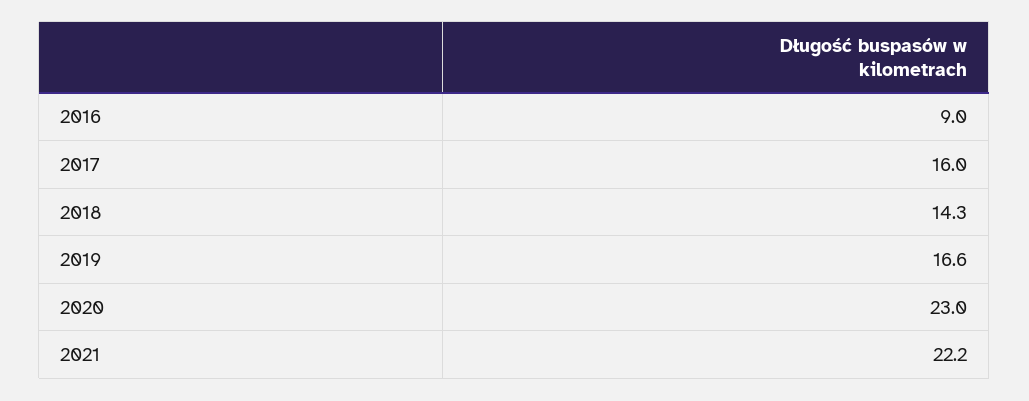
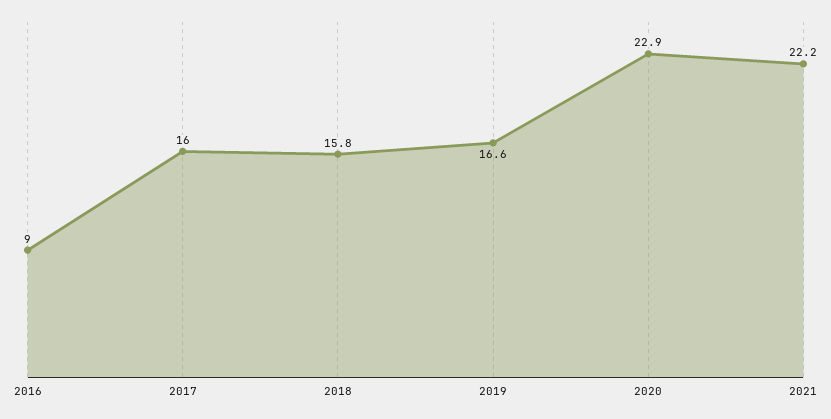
2018: 14.3 -> 15.8
2020: 23 -> 22.9

